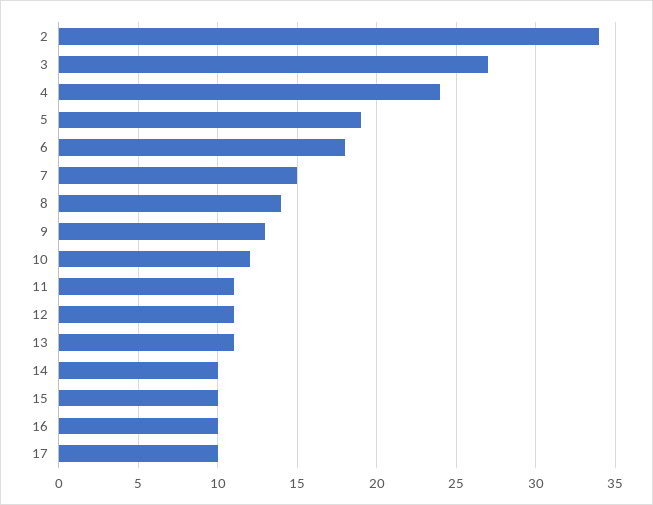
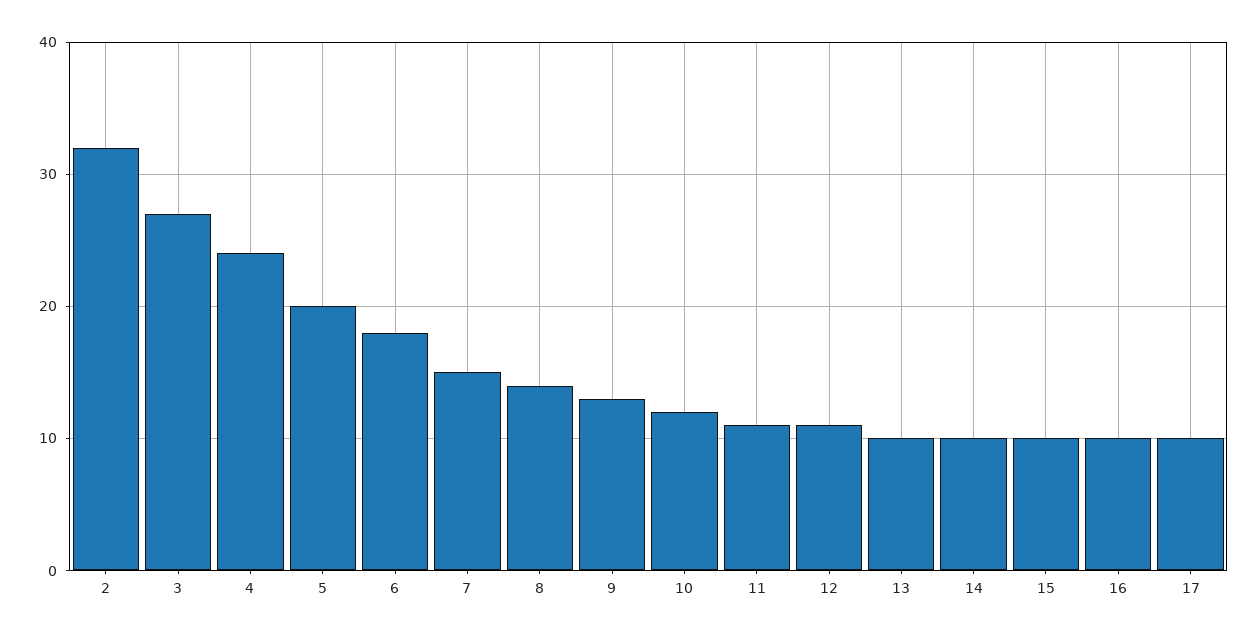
2: 34 -> 32
5: 19 -> 20
13: 11 -> 10

